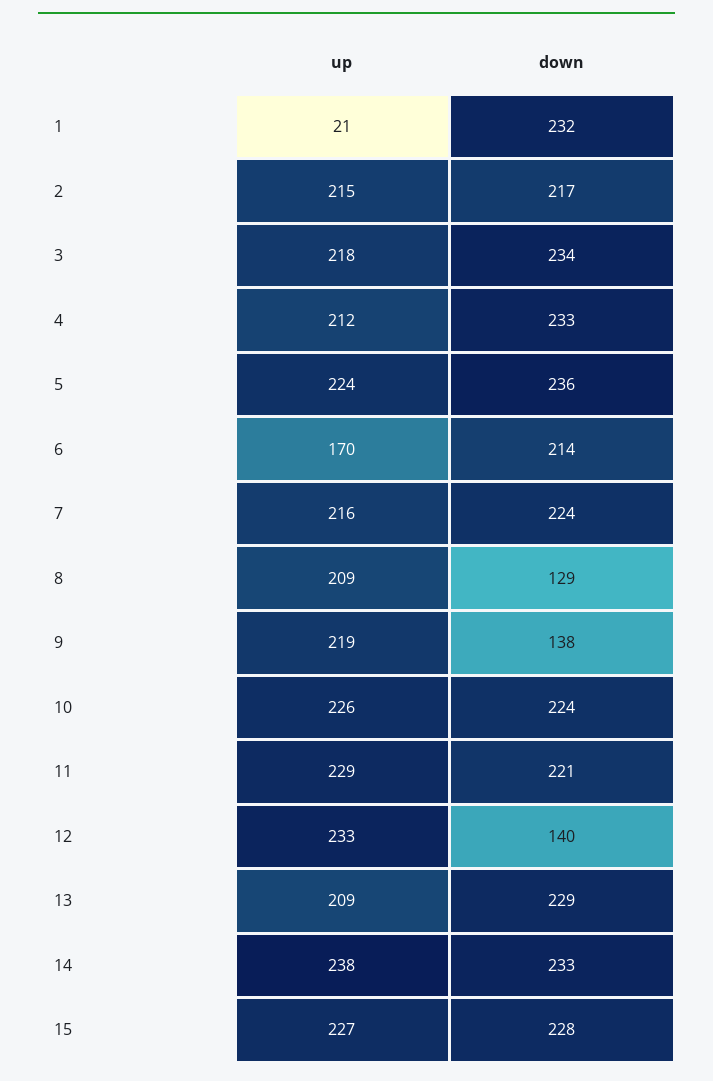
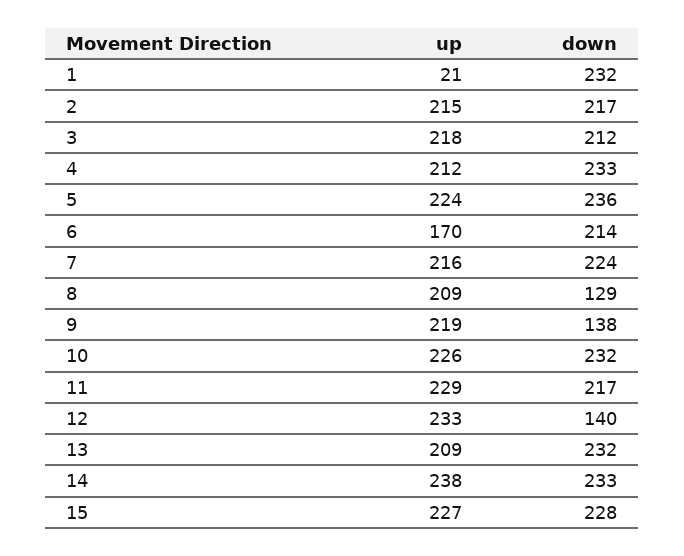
down, 3: 234 -> 212
down, 10: 224 -> 232
down, 11: 221 -> 217
down, 13: 229 -> 232

